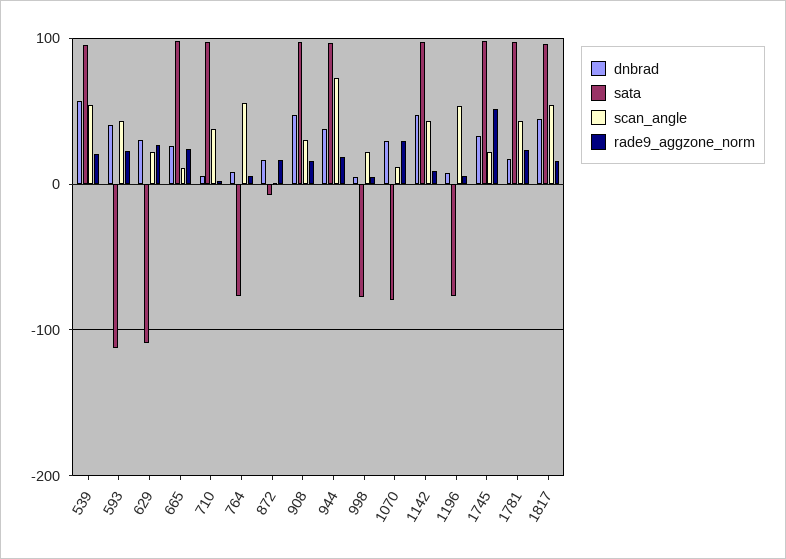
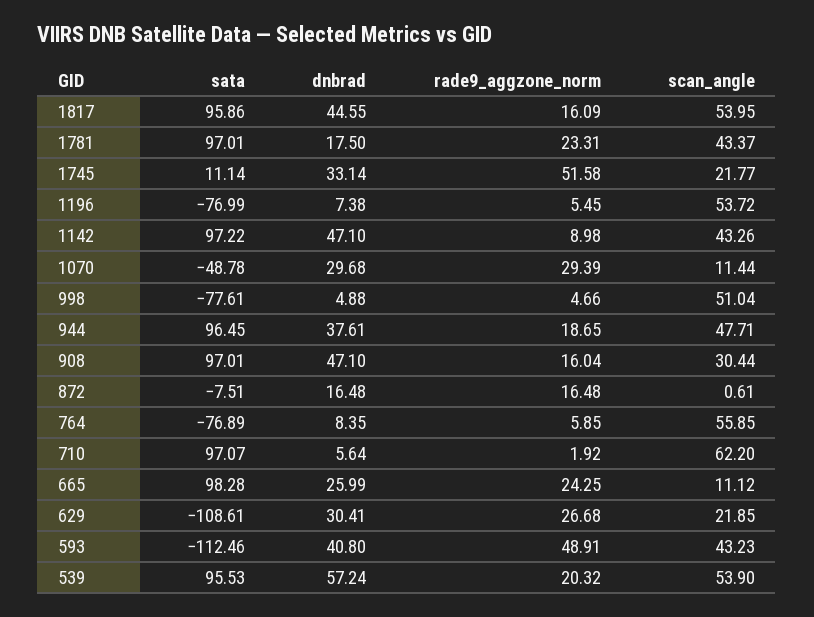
rade9_aggzone_norm, 593: 20 -> 48.91
scan_angle, 710: 40 -> 62.2
scan_angle, 944: 70 -> 47.71
scan_angle, 998: 20 -> 51.04
sata, 1070: -80 -> -48.78
sata, 1745: 100 -> 11.14

